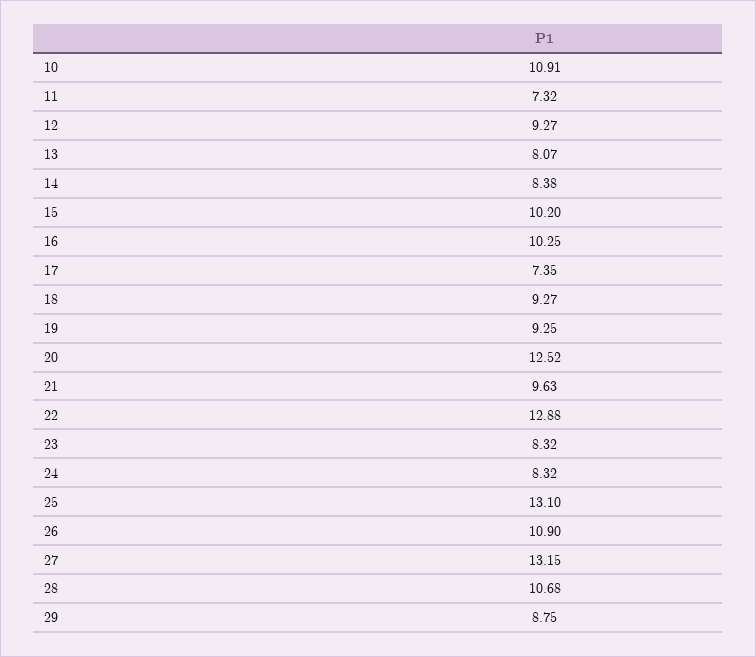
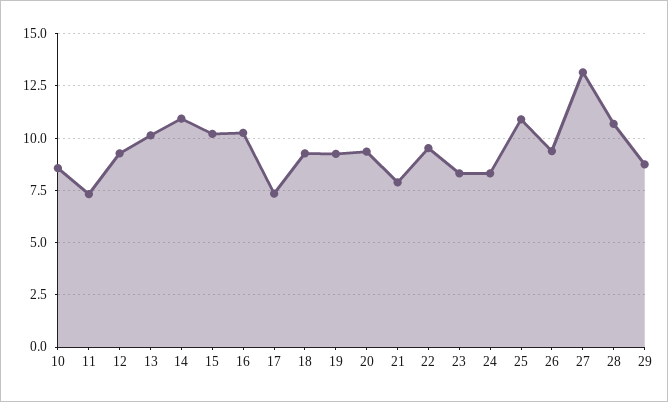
10: 10.91 -> 8.5
13: 8.07 -> 10
14: 8.38 -> 11
20: 12.52 -> 9.5
21: 9.63 -> 8
22: 12.88 -> 9.5
25: 13.1 -> 11
26: 10.9 -> 9.5

